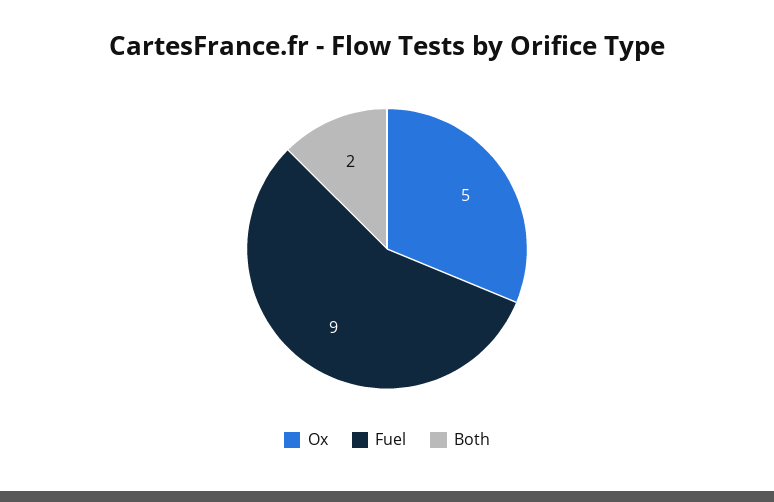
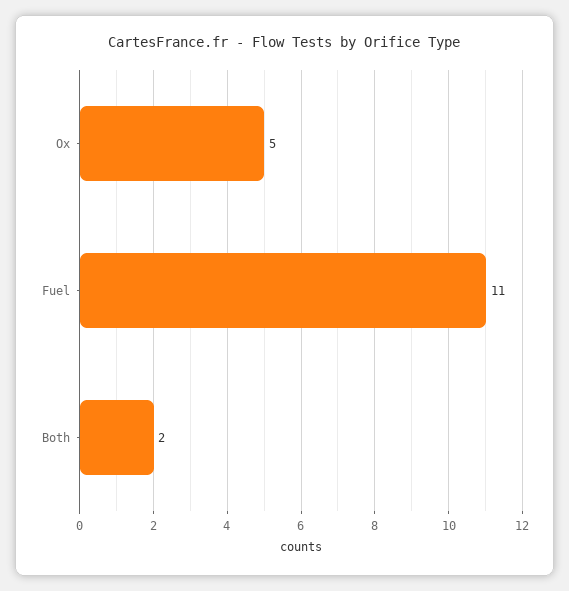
Fuel: 9 -> 11

